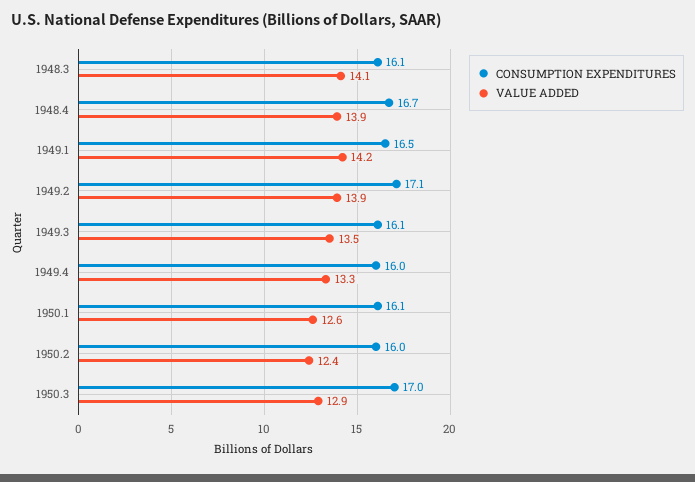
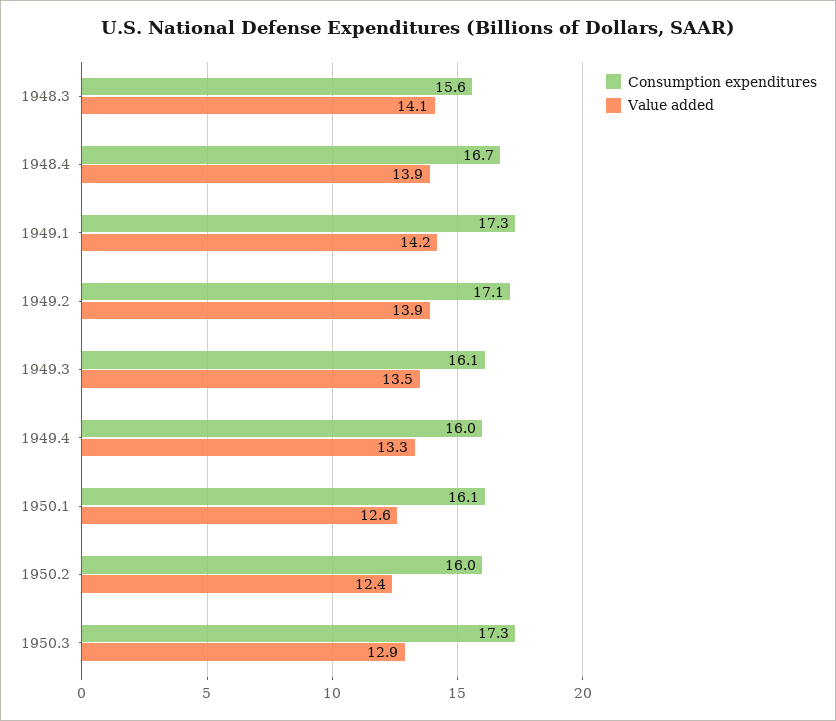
CONSUMPTION EXPENDITURES, 1948.3: 16.1 -> 15.6
CONSUMPTION EXPENDITURES, 1949.1: 16.5 -> 17.3
CONSUMPTION EXPENDITURES, 1950.3: 17 -> 17.3

